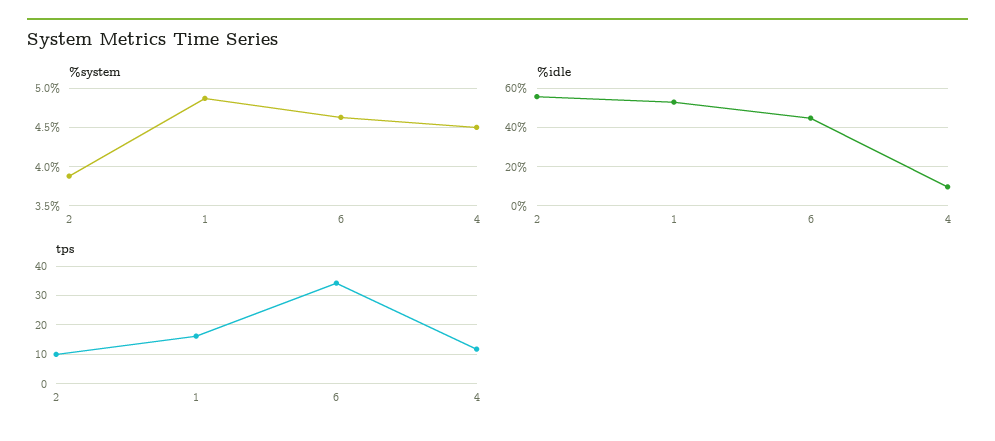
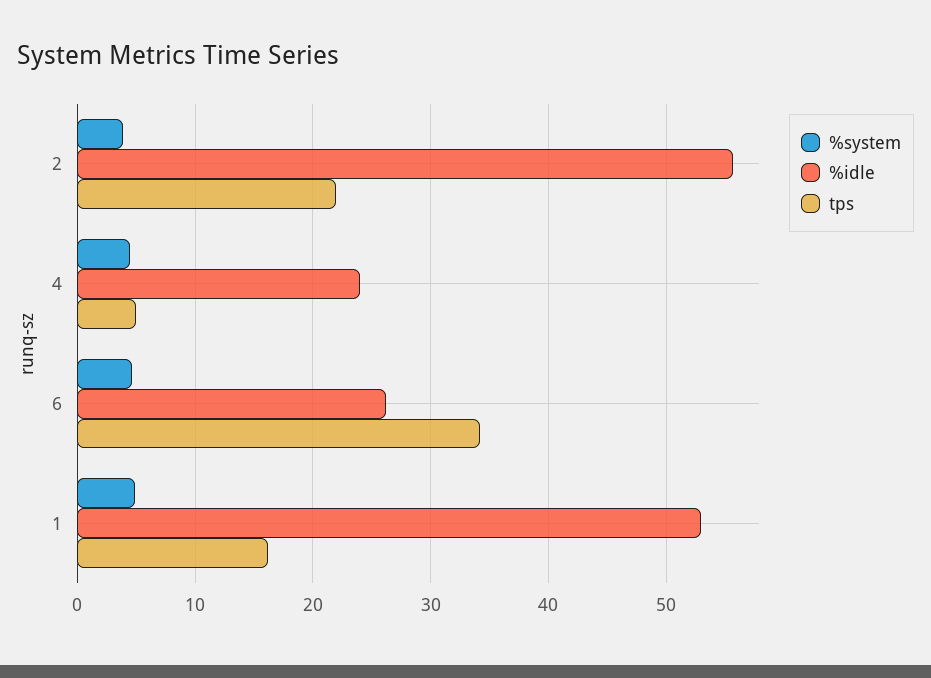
%idle, 6: 45 -> 26
%idle, 4: 10 -> 24
tps, 2: 10 -> 22
tps, 4: 12.5 -> 5

